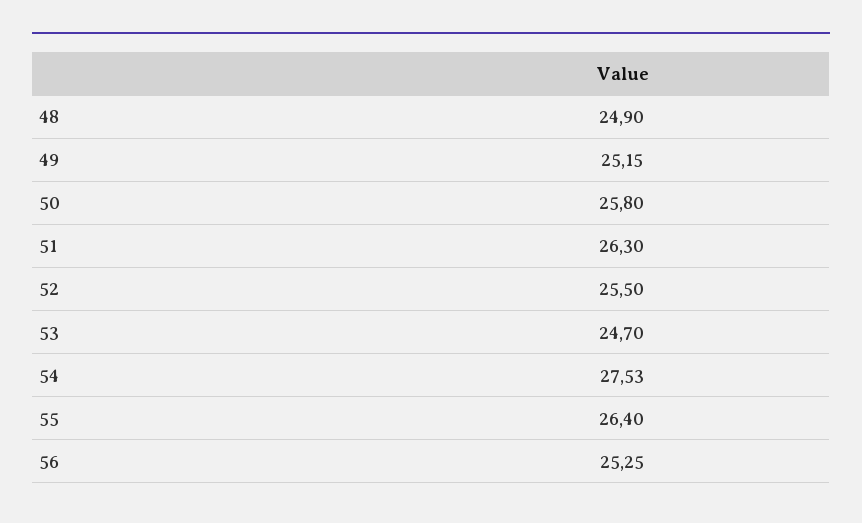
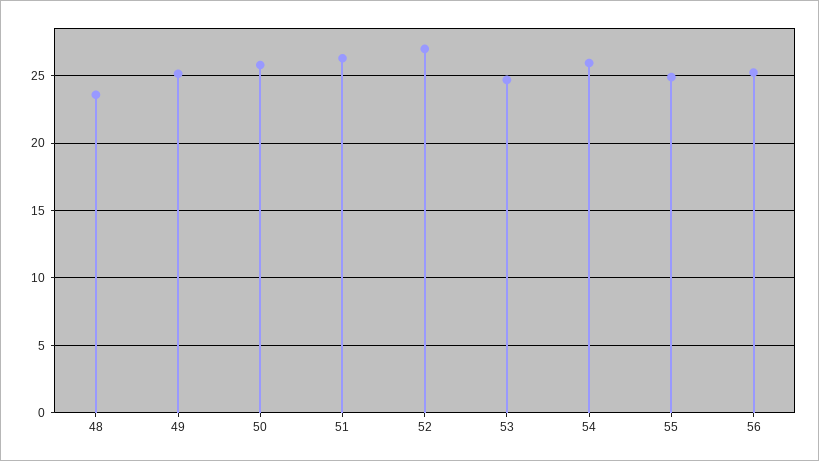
48: 24.9 -> 23.5
52: 25.5 -> 27
54: 27.53 -> 26
55: 26.4 -> 25

